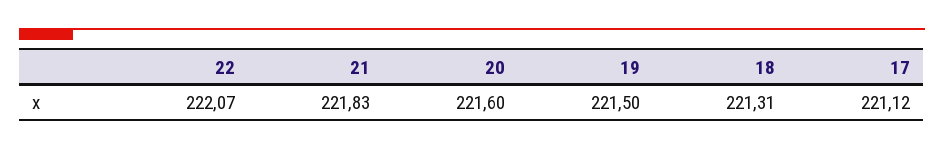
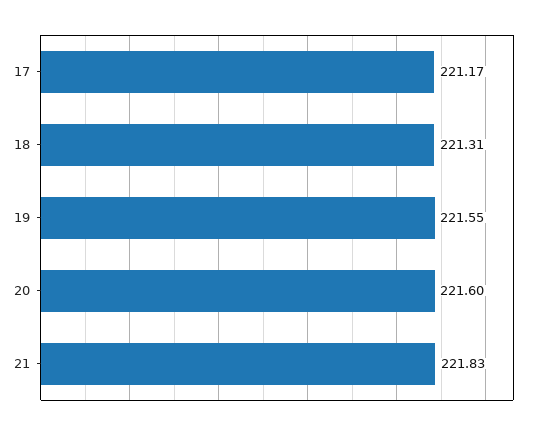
22: 222.07 -> none
19: 221.5 -> 221.55
17: 221.12 -> 221.17

